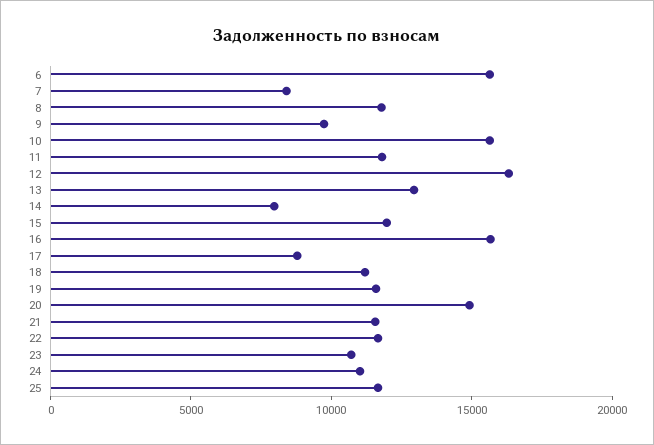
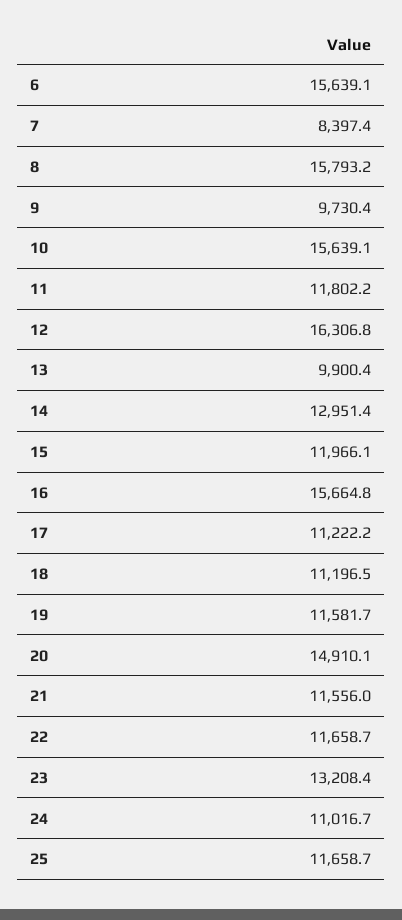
8: 12000 -> 15793.2
13: 13000 -> 9900.4
14: 8000 -> 12951.4
17: 9000 -> 11222.2
23: 11000 -> 13208.4

